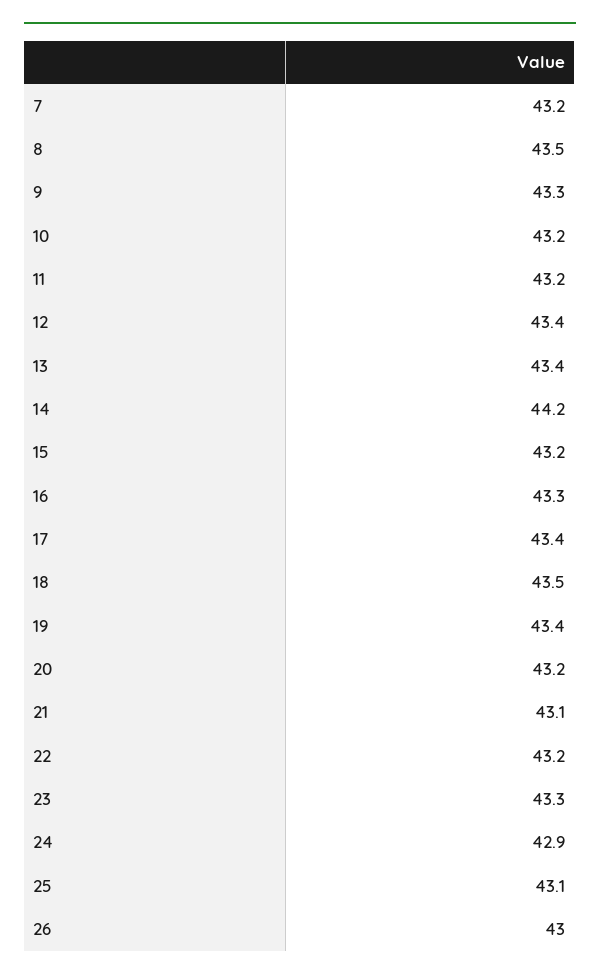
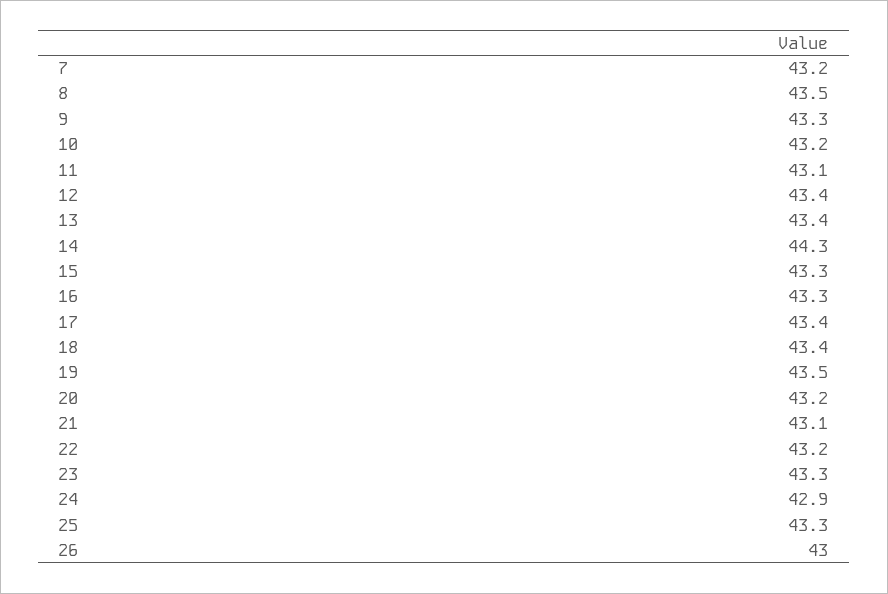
11: 43.2 -> 43.1
14: 44.2 -> 44.3
15: 43.2 -> 43.3
18: 43.5 -> 43.4
19: 43.4 -> 43.5
25: 43.1 -> 43.3

